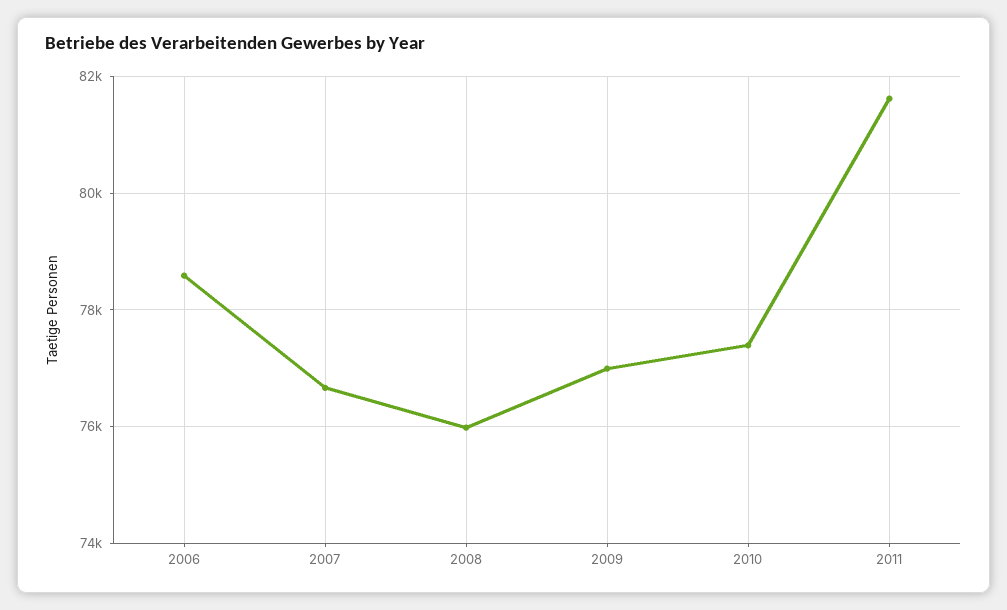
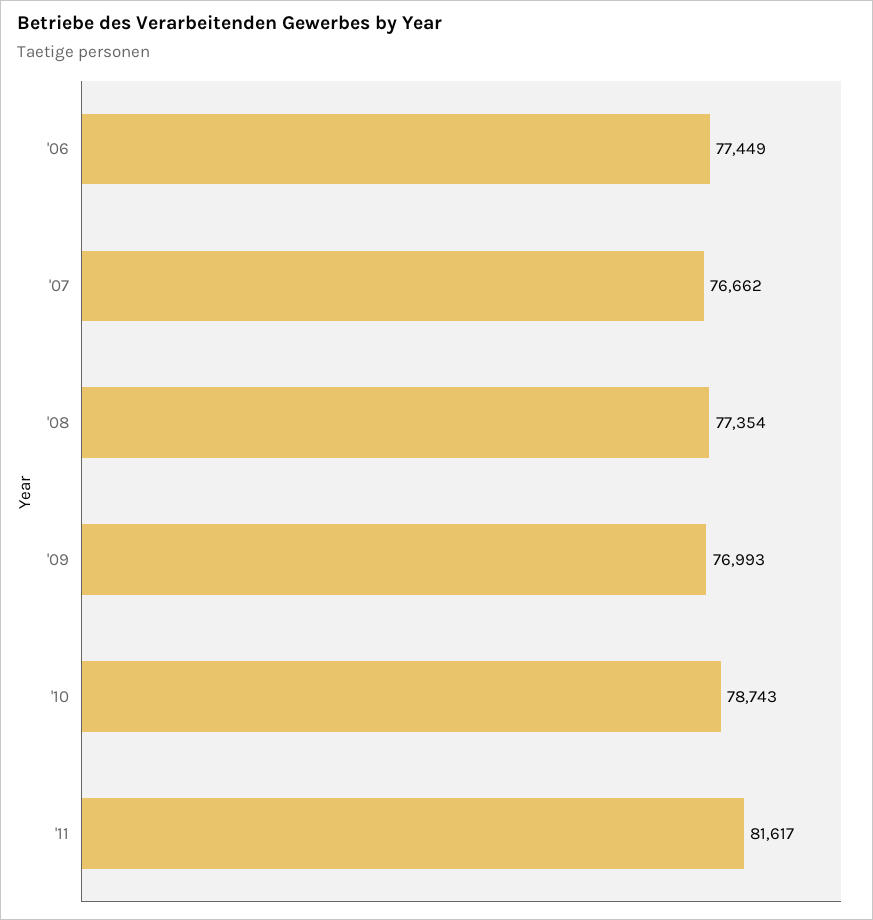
2006: 78600 -> 77449
2008: 76000 -> 77354
2010: 77400 -> 78743

